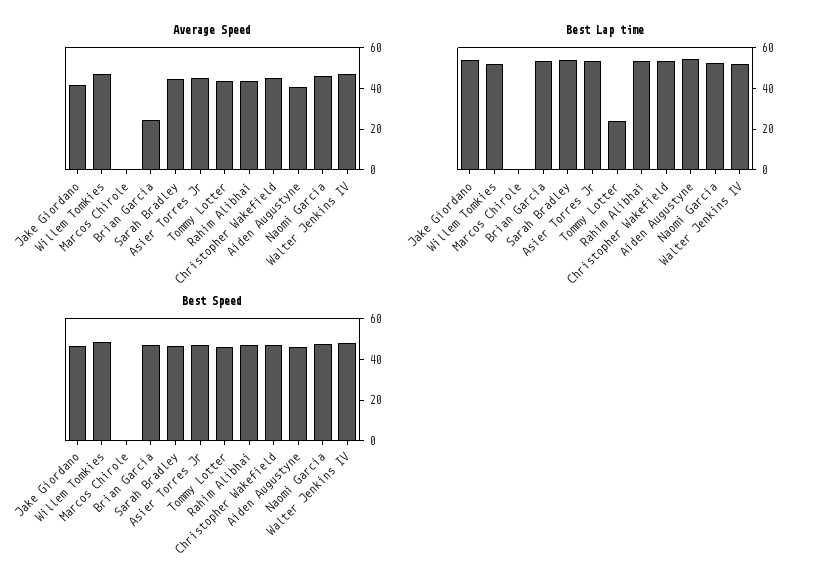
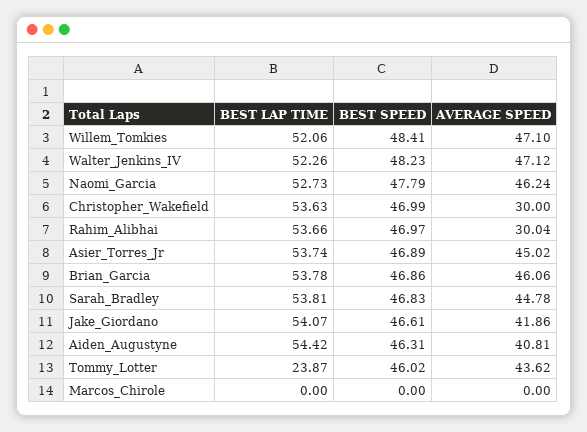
Average Speed, Brian Garcia: 25 -> 46.06
Average Speed, Rahim Alibhai: 45 -> 30.04
Average Speed, Christopher Wakefield: 45 -> 30

